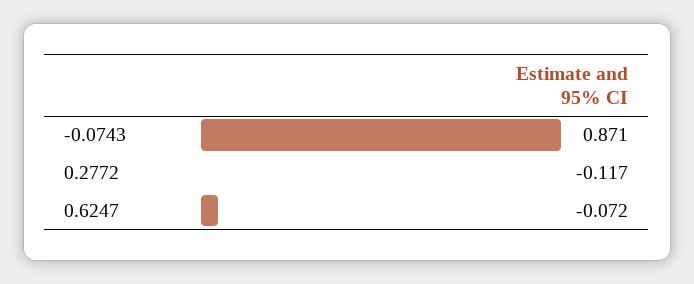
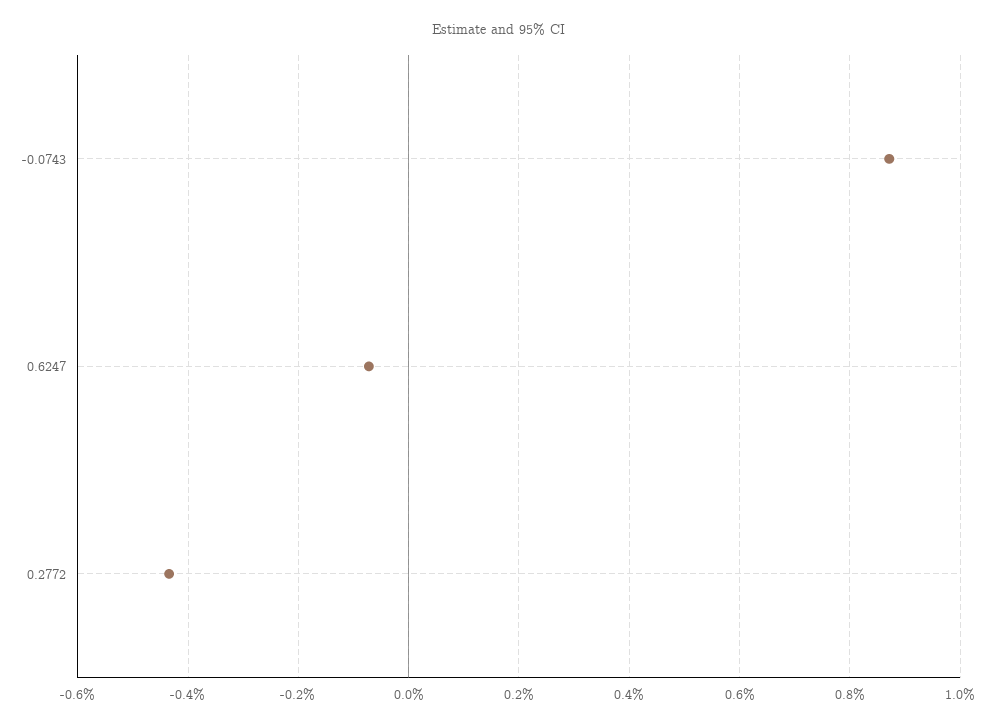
0.2772: -0.117 -> -0.44

